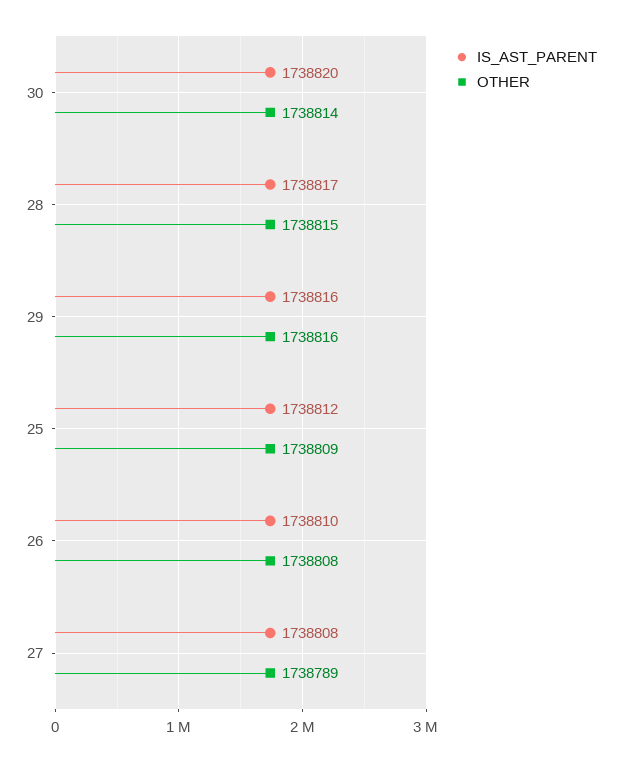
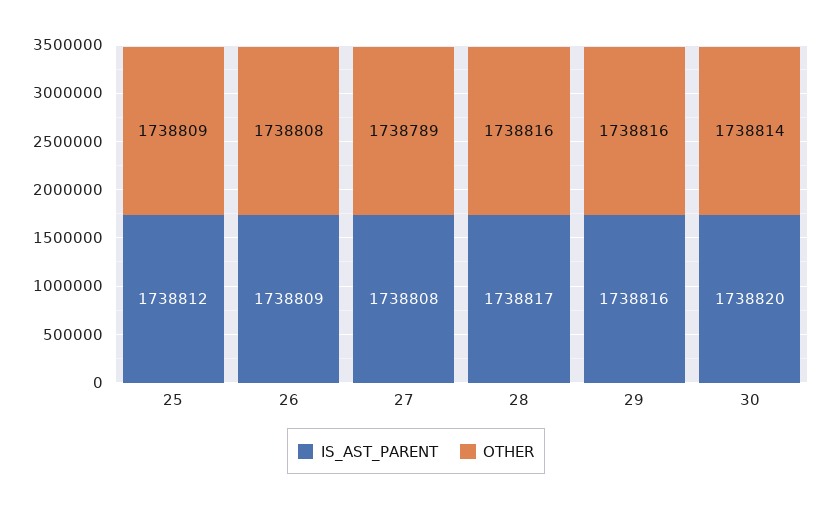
OTHER, 28: 1738815 -> 1738816
IS_AST_PARENT, 26: 1738810 -> 1738809

